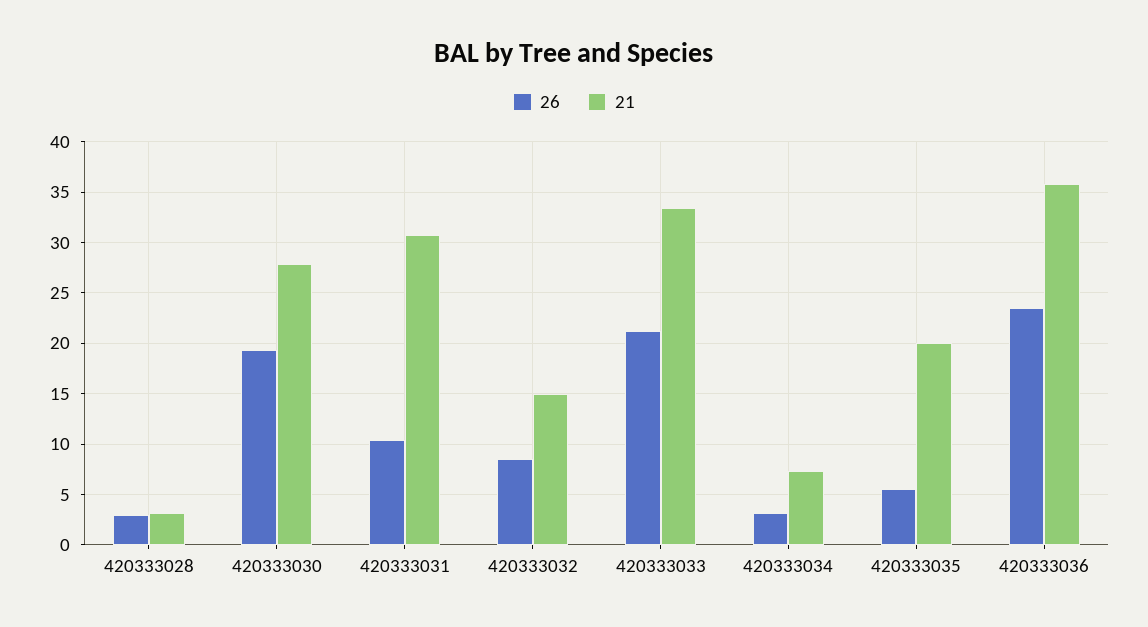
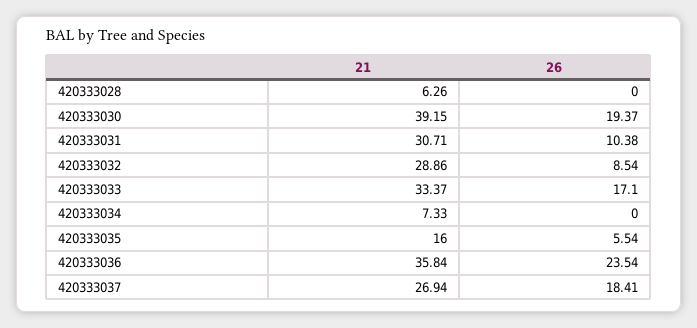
26, 420333028: 3 -> 0
21, 420333028: 3 -> 6.26
21, 420333030: 28 -> 39.15
21, 420333032: 15 -> 28.86
26, 420333033: 21 -> 17.1
26, 420333034: 3 -> 0
21, 420333035: 20 -> 16
21, 420333037: none -> 26.94
26, 420333037: none -> 18.41

